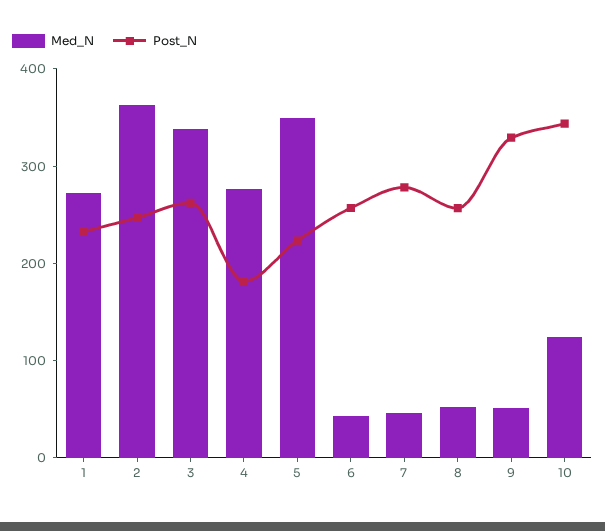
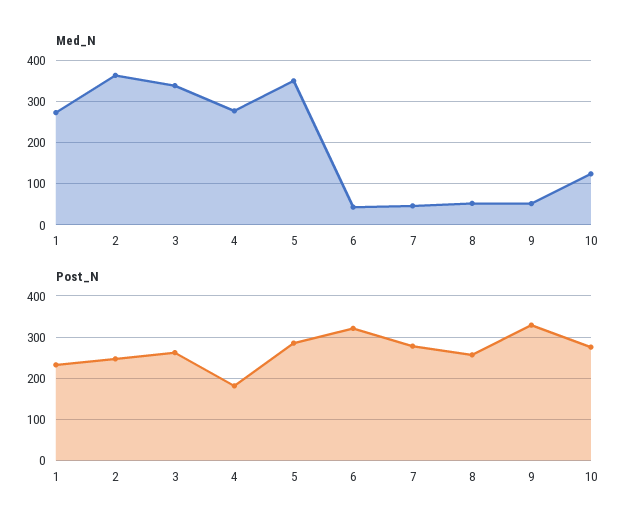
Post_N, 5: 220 -> 280
Post_N, 6: 260 -> 320
Post_N, 10: 340 -> 280

